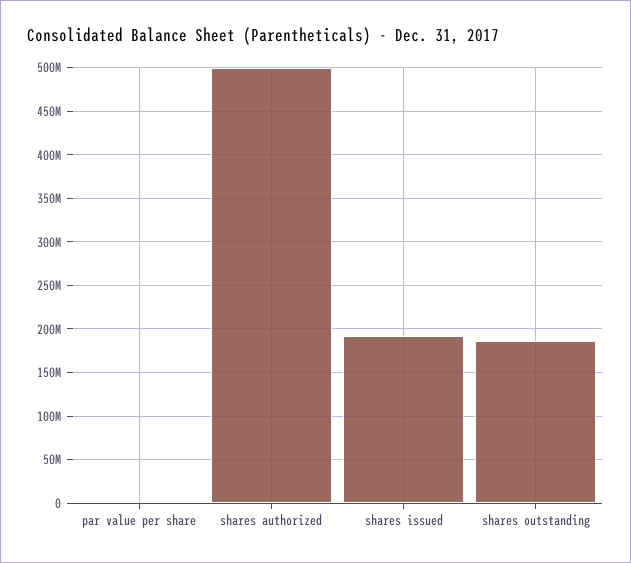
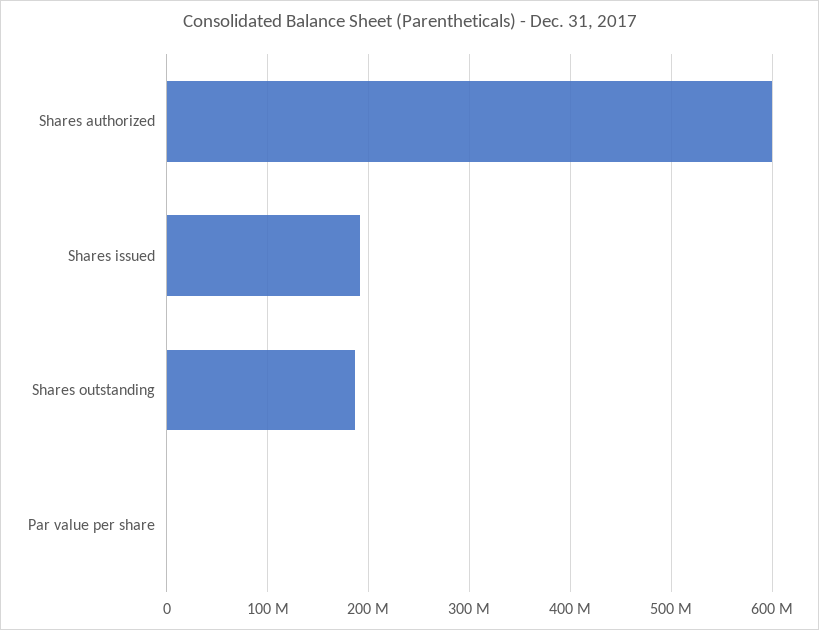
shares authorized: 500000000 -> 600000000

